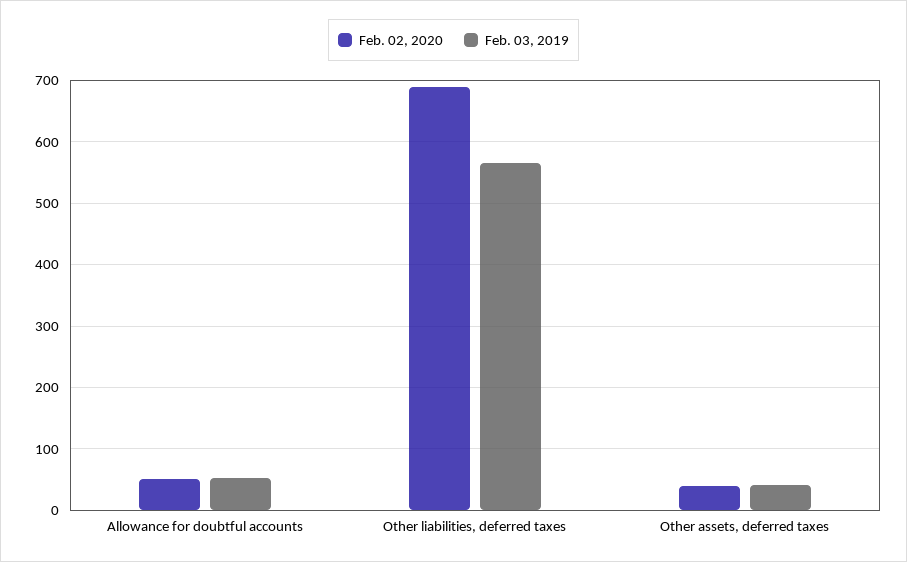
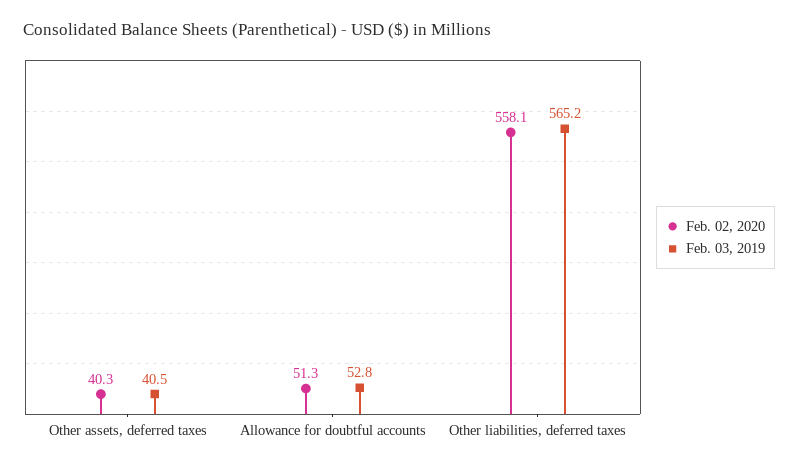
Feb. 02, 2020, Other liabilities, deferred taxes: 690 -> 558.1

